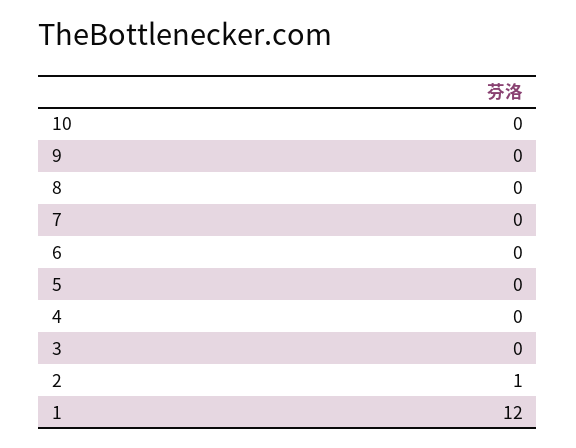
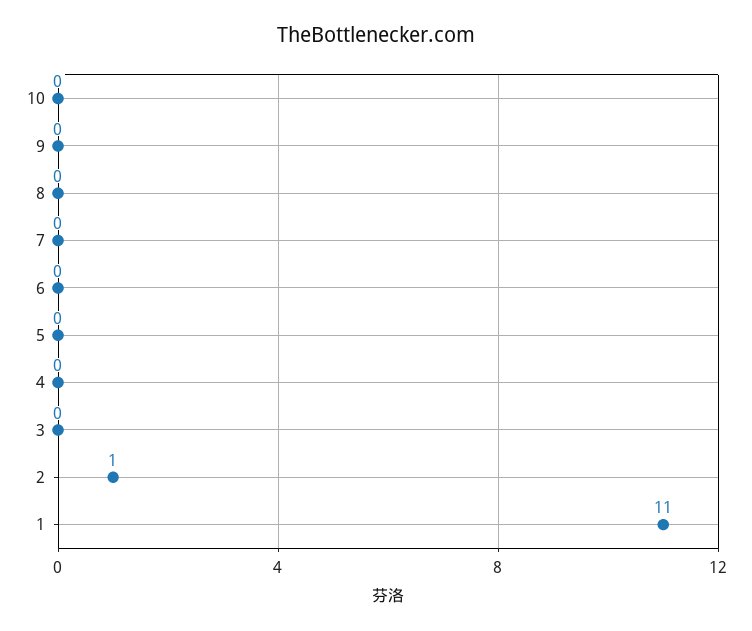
1: 12 -> 11

